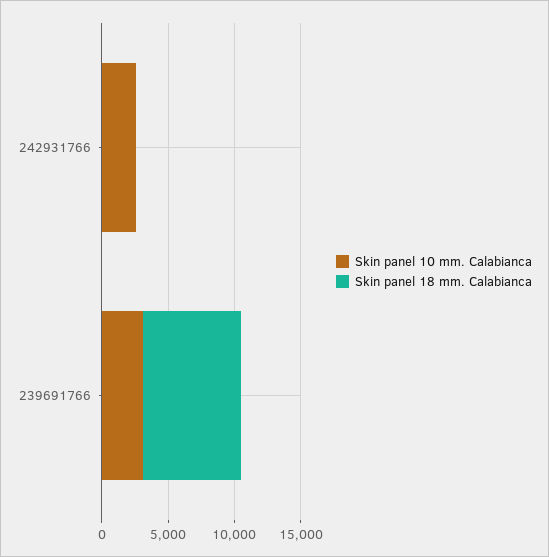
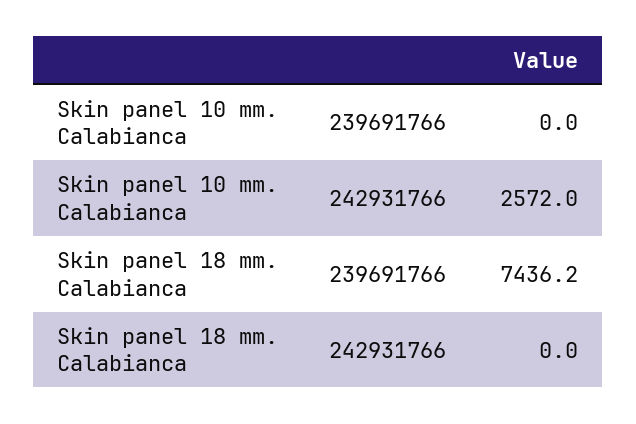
Skin panel 10 mm. Calabianca, 239691766: 3000 -> 0

